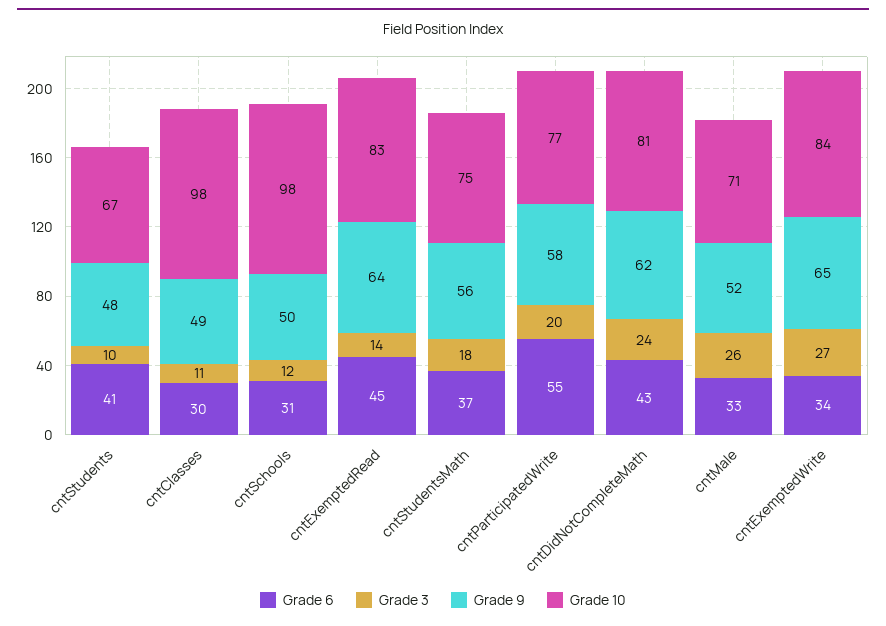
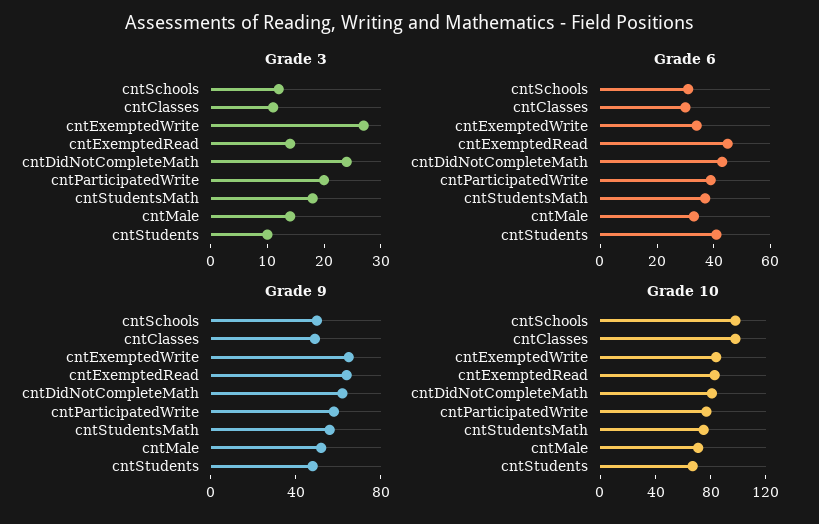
Grade 6, cntParticipatedWrite: 55 -> 40
Grade 3, cntMale: 26 -> 15

